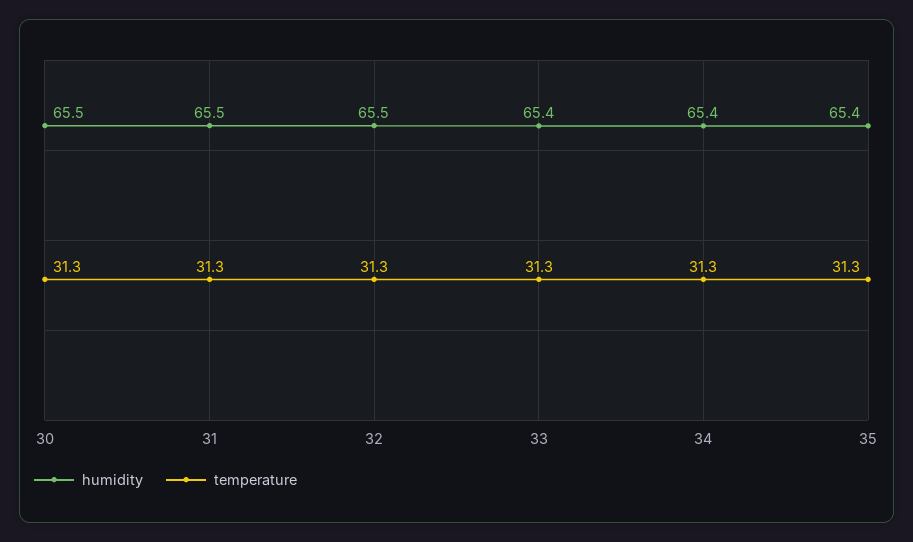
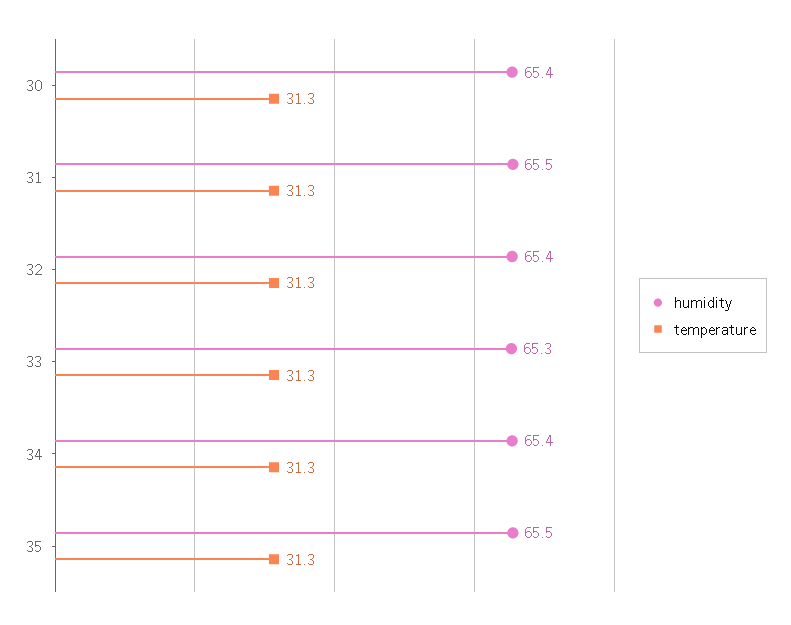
humidity, 30: 65.5 -> 65.4
humidity, 32: 65.5 -> 65.4
humidity, 33: 65.4 -> 65.3
humidity, 35: 65.4 -> 65.5

